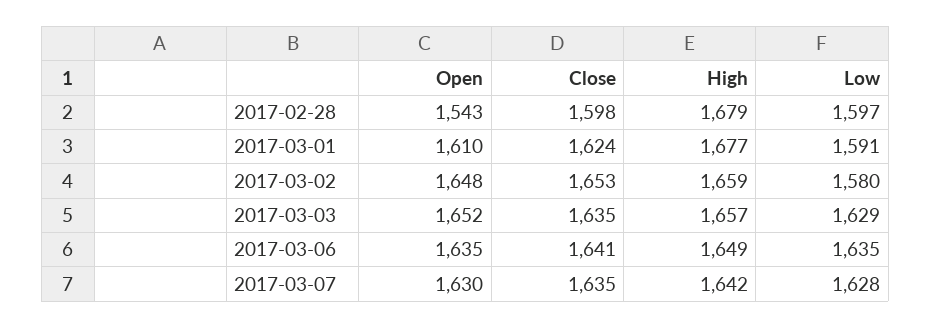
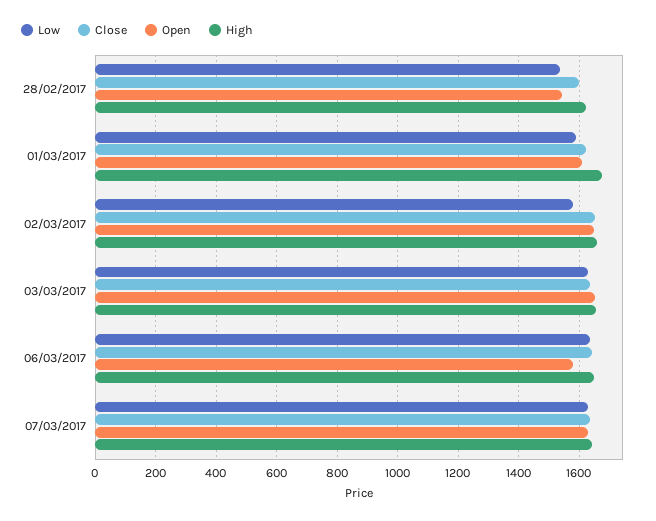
High, 2017-02-28: 1679 -> 1620
Low, 2017-02-28: 1597 -> 1540
Open, 2017-03-06: 1635 -> 1580

